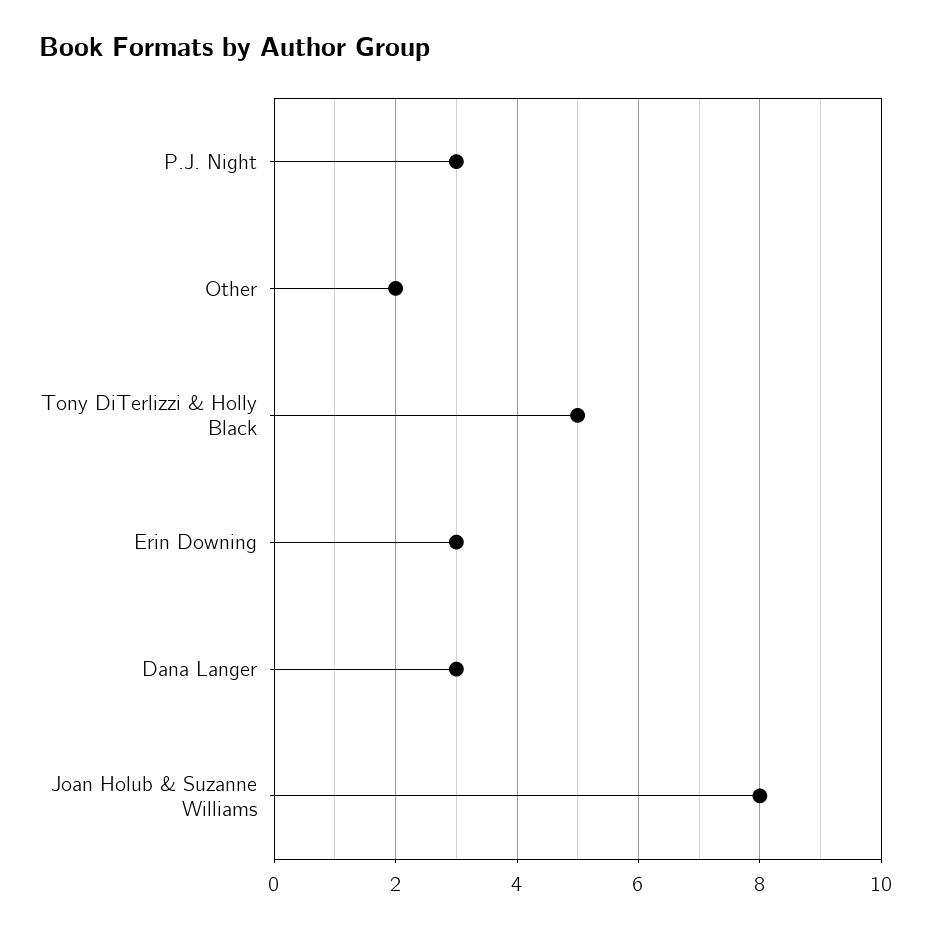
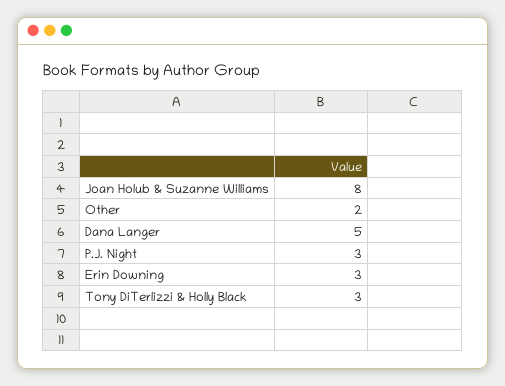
Tony DiTerlizzi & Holly Black: 5 -> 3
Dana Langer: 3 -> 5

